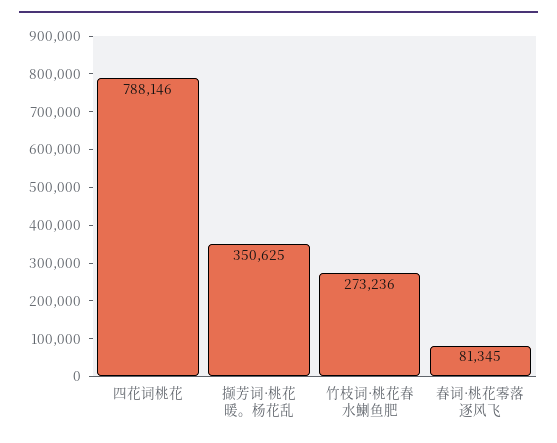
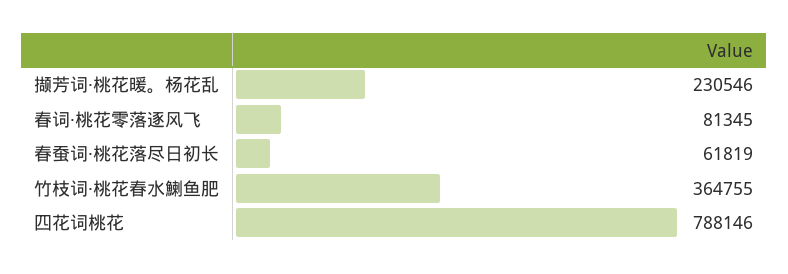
撷芳词·桃花暖。杨花乱: 350625 -> 230546
竹枝词·桃花春水鯻鱼肥: 273236 -> 364755
春蚕词·桃花落尽日初长: none -> 61819

